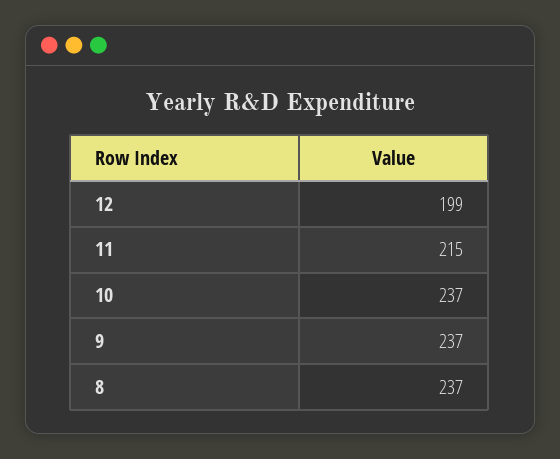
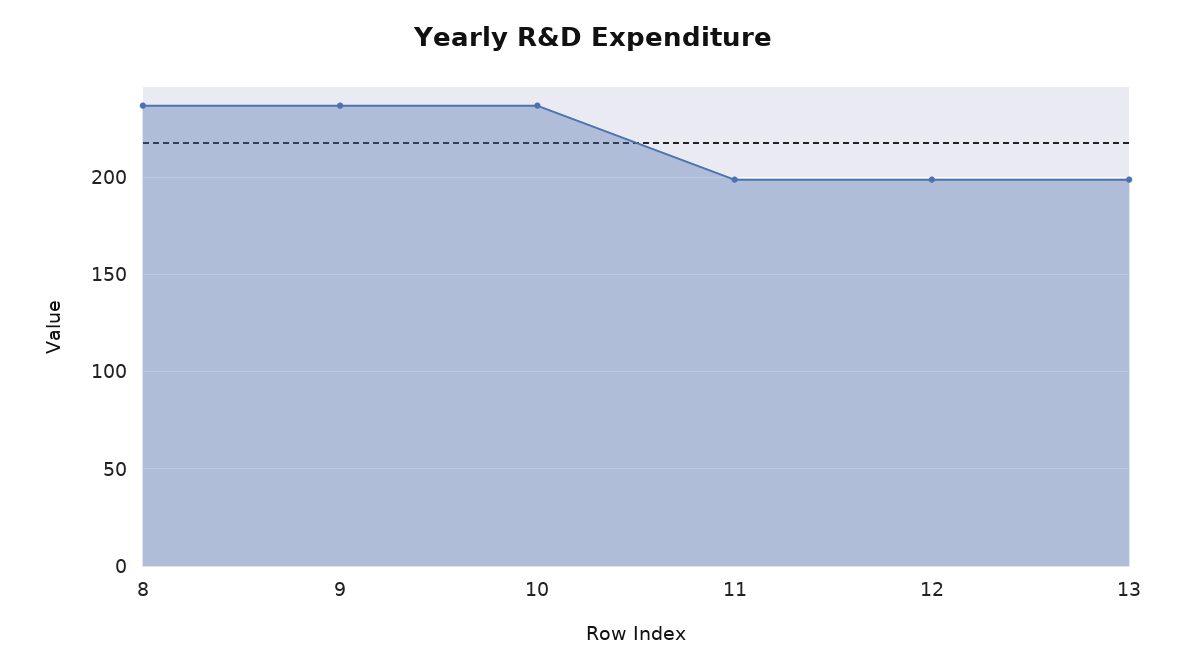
11: 215 -> 200
13: none -> 200

